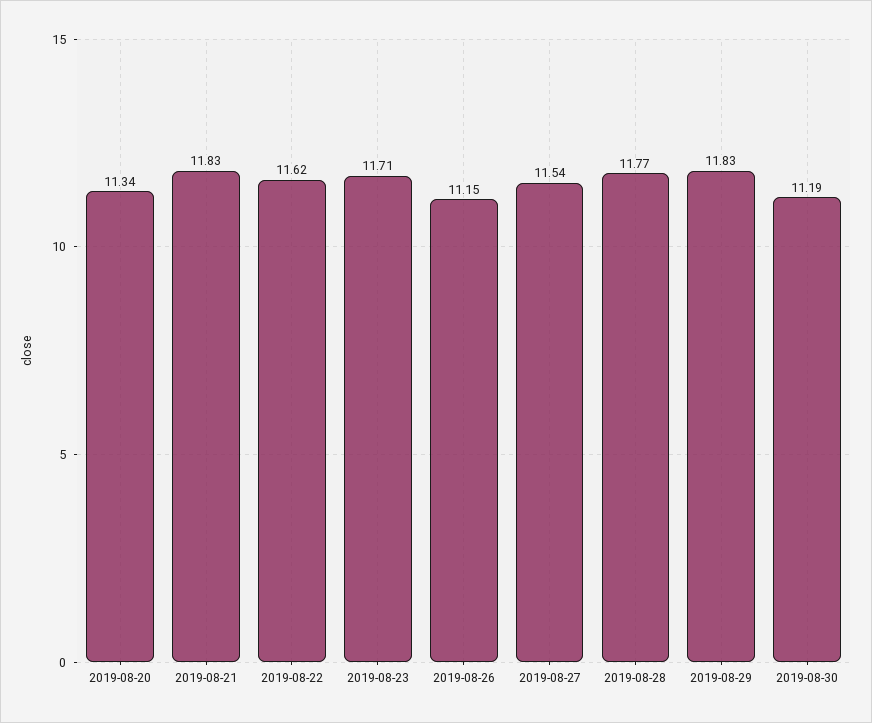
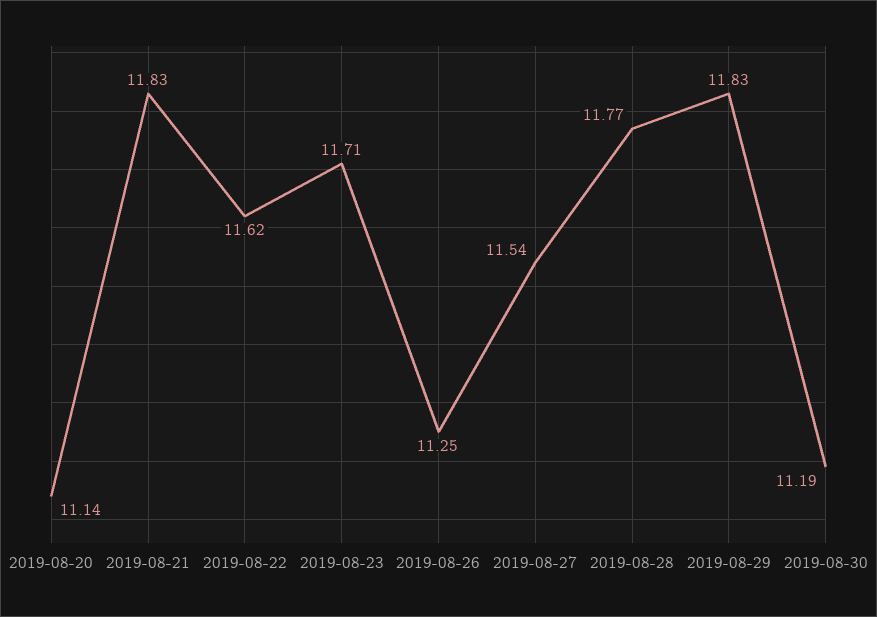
2019-08-20: 11.34 -> 11.14
2019-08-26: 11.15 -> 11.25

